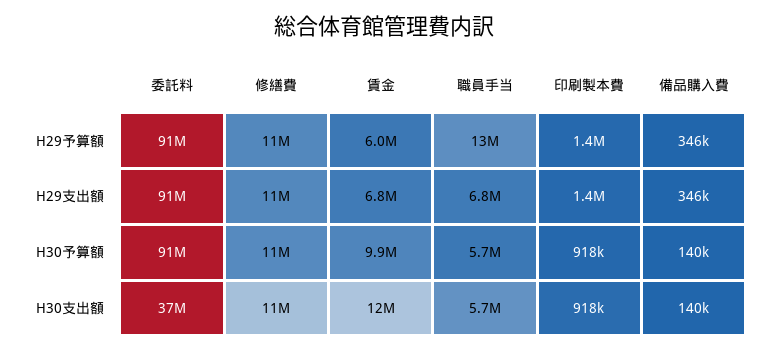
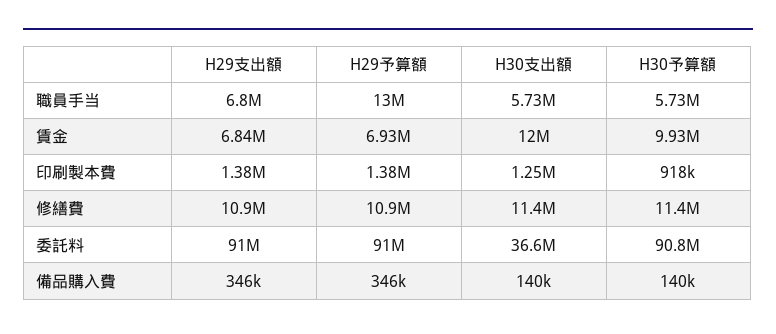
賃金, H29予算額: 6000000 -> 6930000
印刷製本費, H30支出額: 918000 -> 1250000

